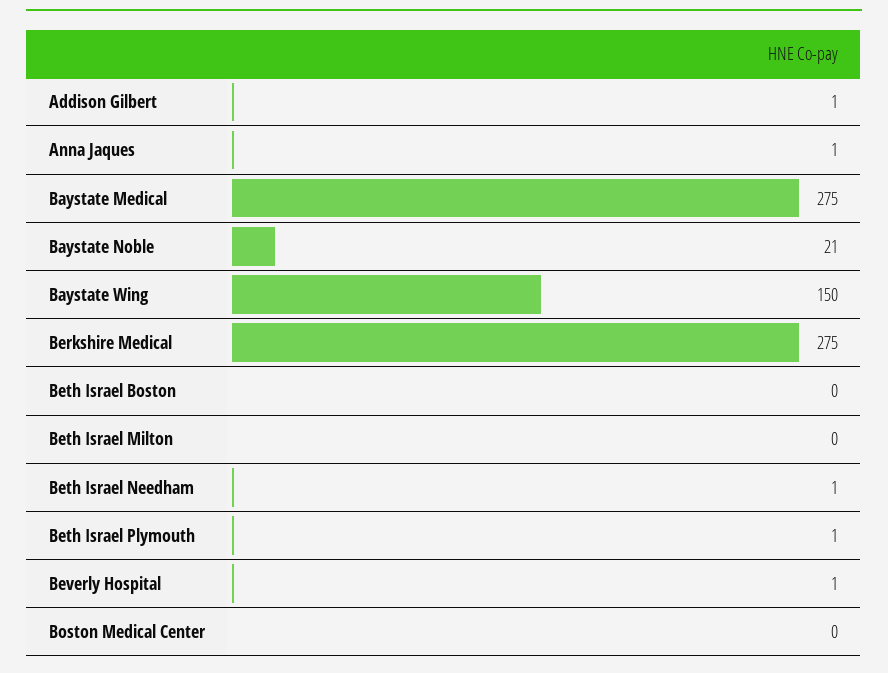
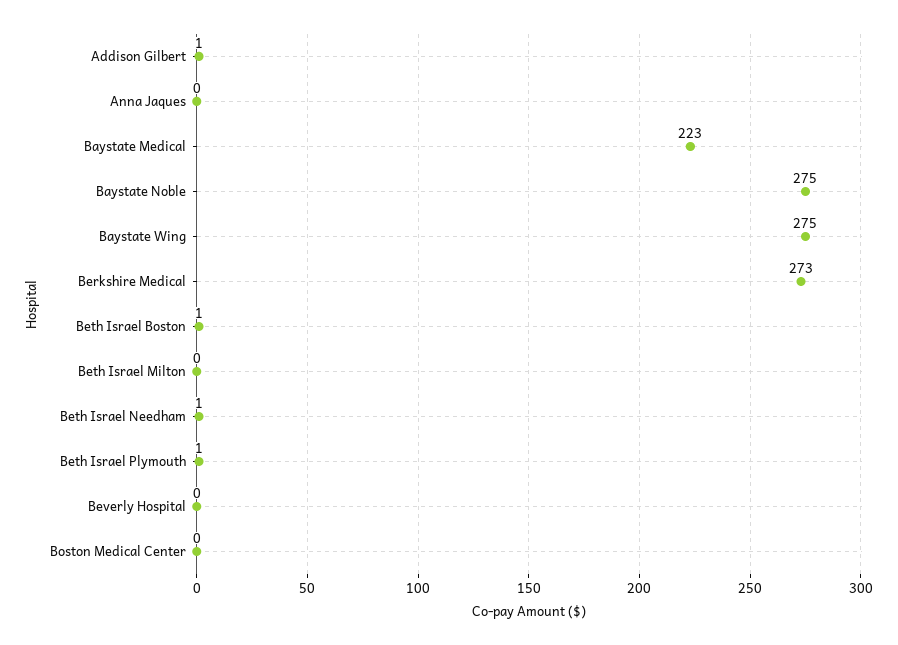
Anna Jaques: 1 -> 0
Baystate Medical: 275 -> 223
Baystate Noble: 21 -> 275
Baystate Wing: 150 -> 275
Berkshire Medical: 275 -> 273
Beth Israel Boston: 0 -> 1
Beverly Hospital: 1 -> 0

